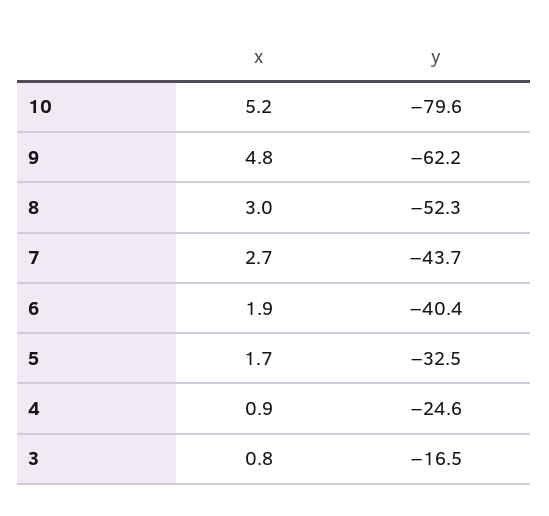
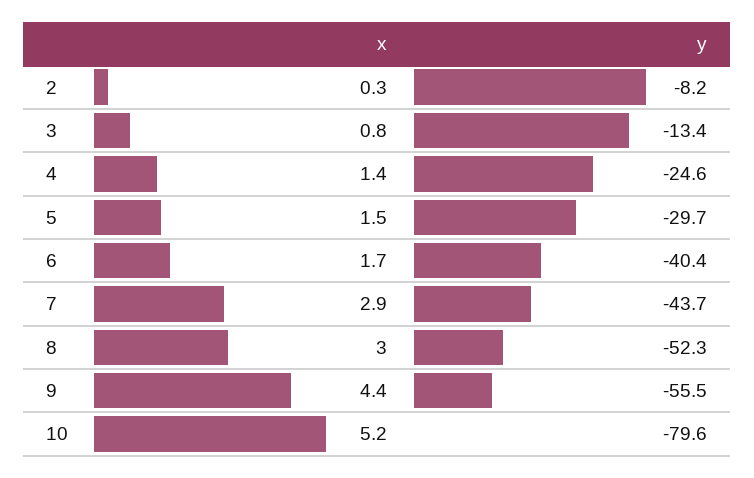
x, 9: 4.8 -> 4.4
y, 9: -62.2 -> -55.5
x, 7: 2.7 -> 2.9
x, 6: 1.9 -> 1.7
x, 5: 1.7 -> 1.5
y, 5: -32.5 -> -29.7
x, 4: 0.9 -> 1.4
y, 3: -16.5 -> -13.4
x, 2: none -> 0.3
y, 2: none -> -8.2

